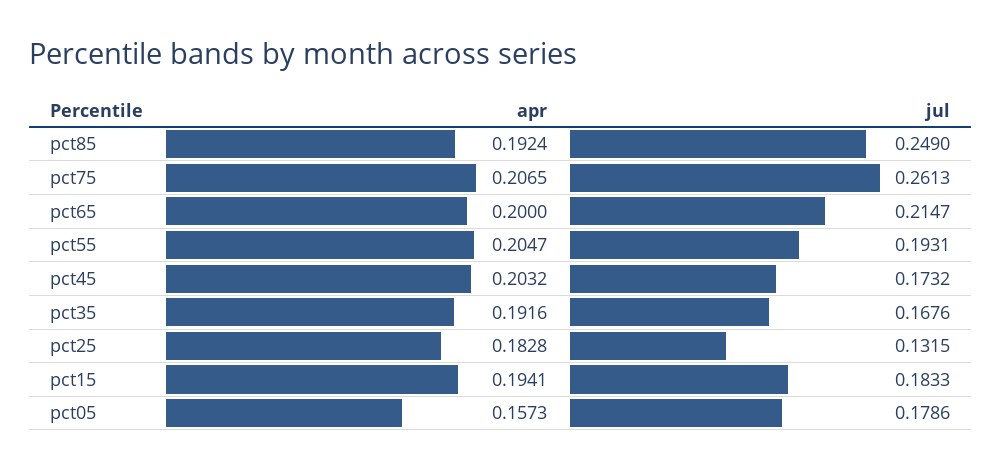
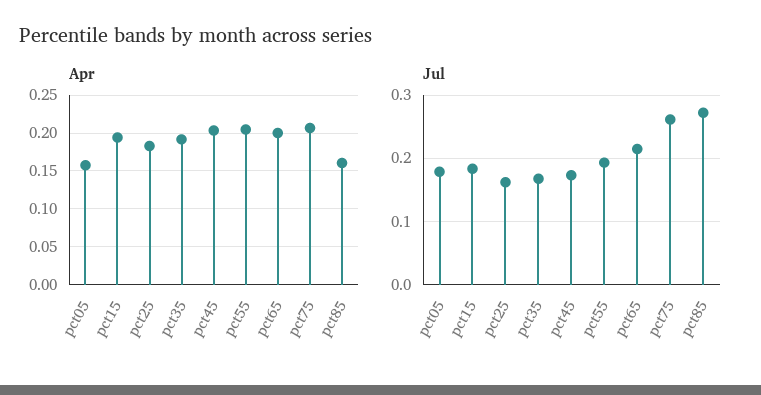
apr, pct85: 0.1924 -> 0.16
jul, pct85: 0.249 -> 0.27
jul, pct25: 0.1315 -> 0.16

